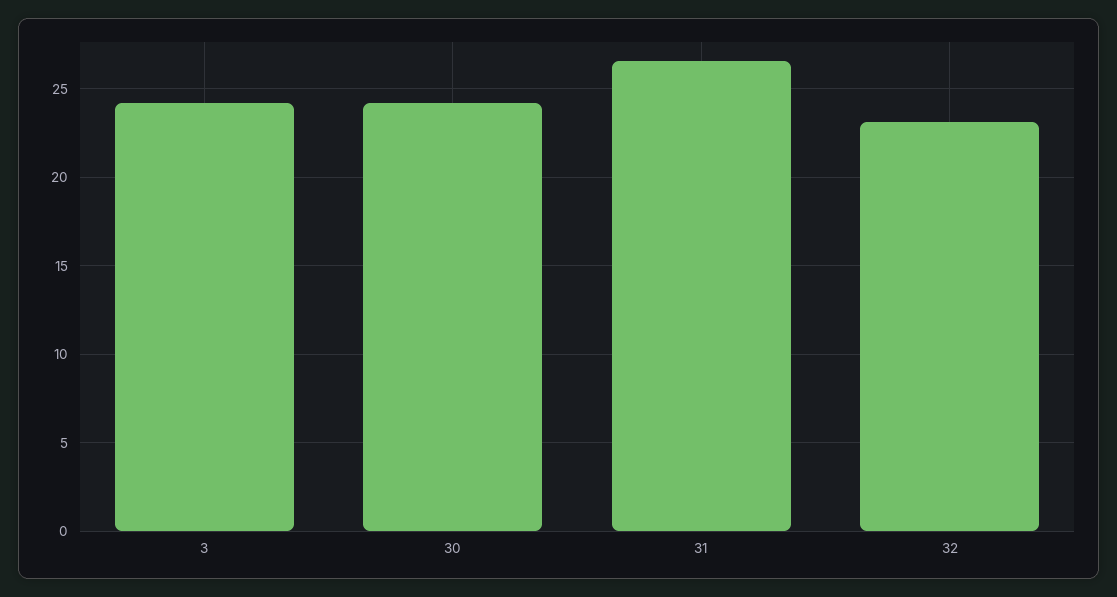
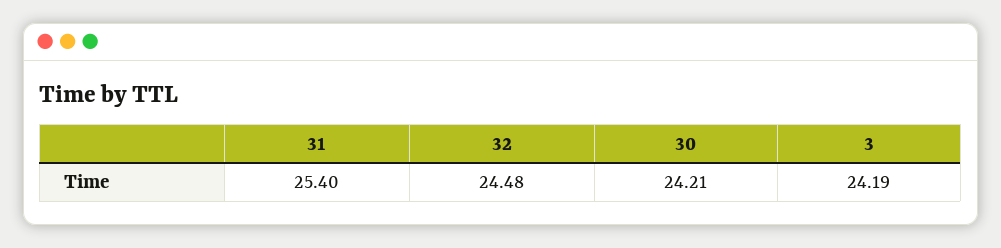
31: 26.5 -> 25.4
32: 23 -> 24.48

